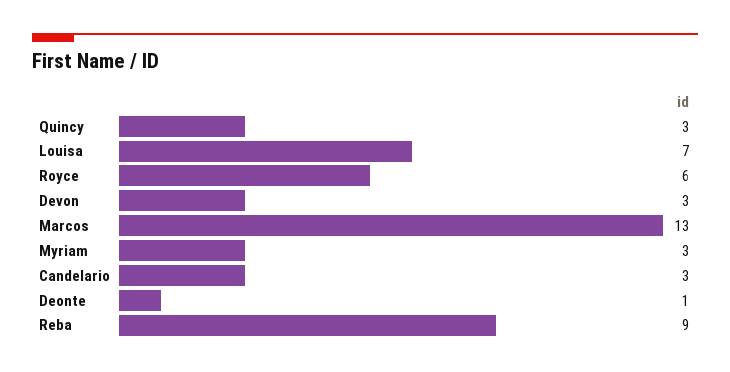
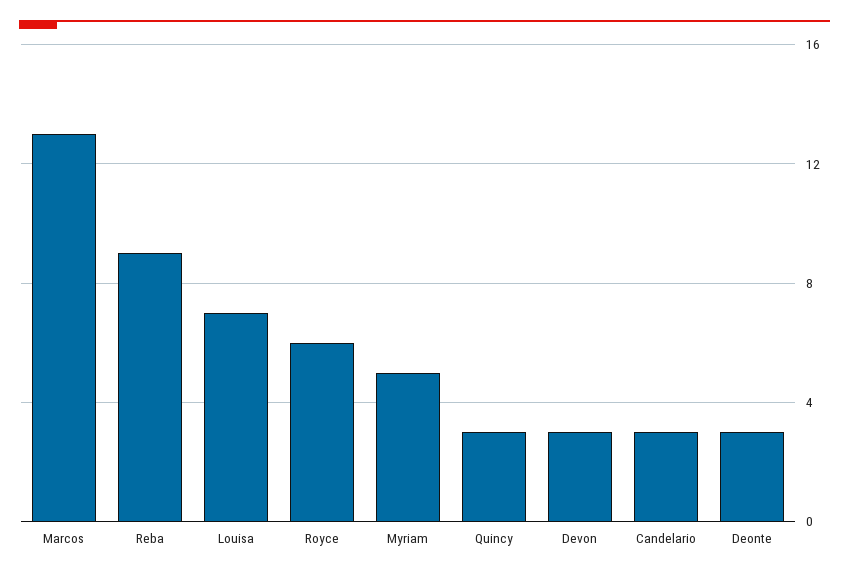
Myriam: 3 -> 5
Deonte: 1 -> 3

